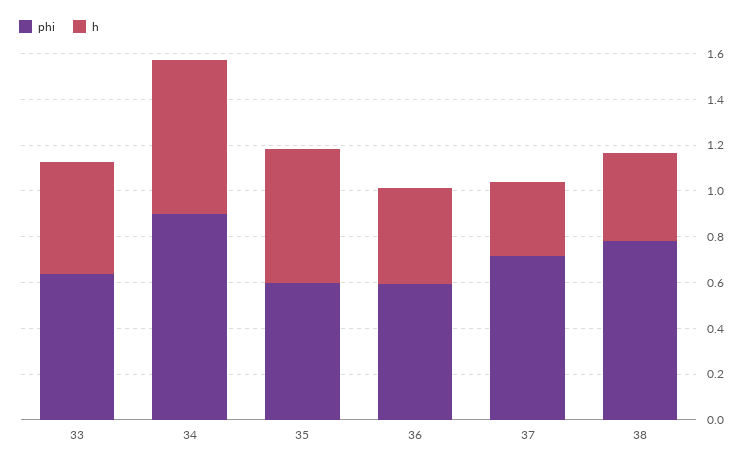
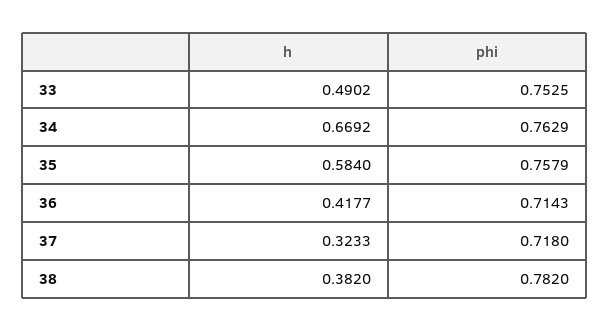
phi, 33: 0.65 -> 0.7525
phi, 34: 0.9 -> 0.7629
phi, 35: 0.6 -> 0.7579
phi, 36: 0.6 -> 0.7143

